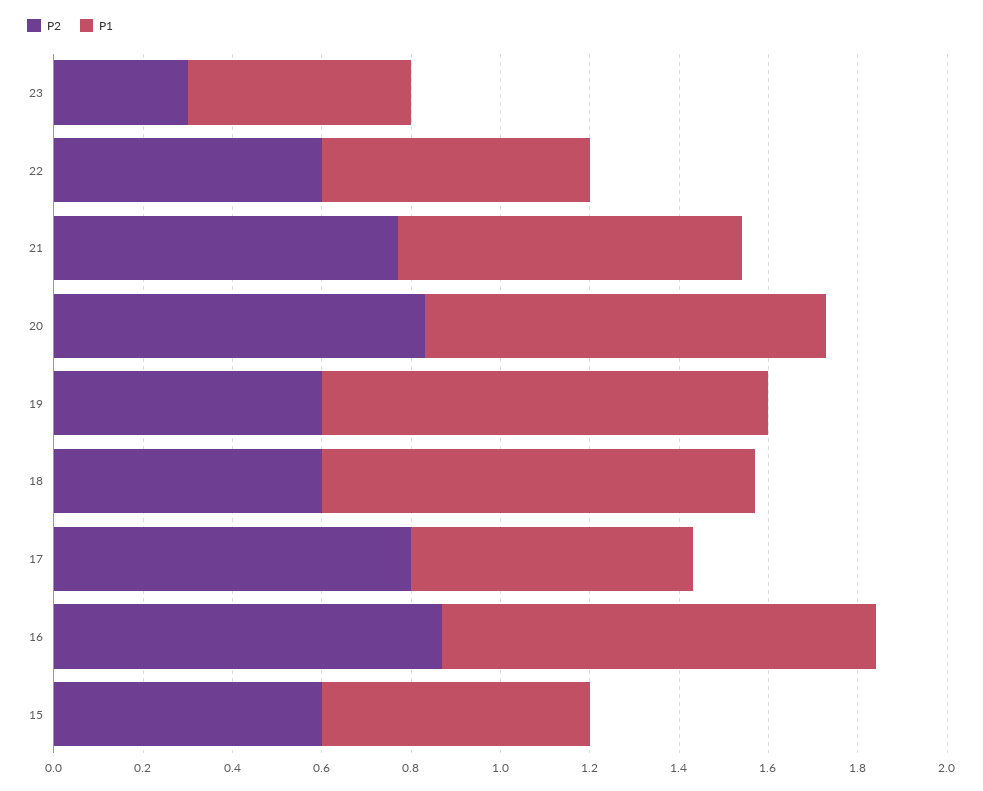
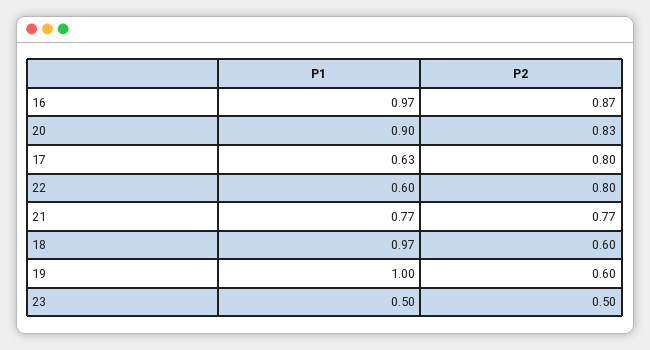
P2, 23: 0.3 -> 0.5
P2, 22: 0.6 -> 0.8
P2, 15: 0.6 -> none
P1, 15: 0.6 -> none

